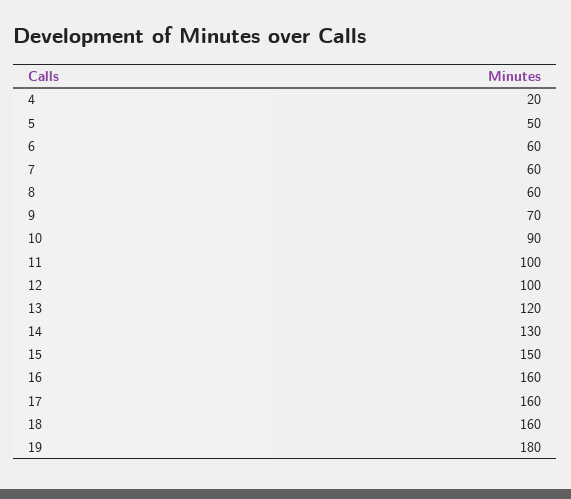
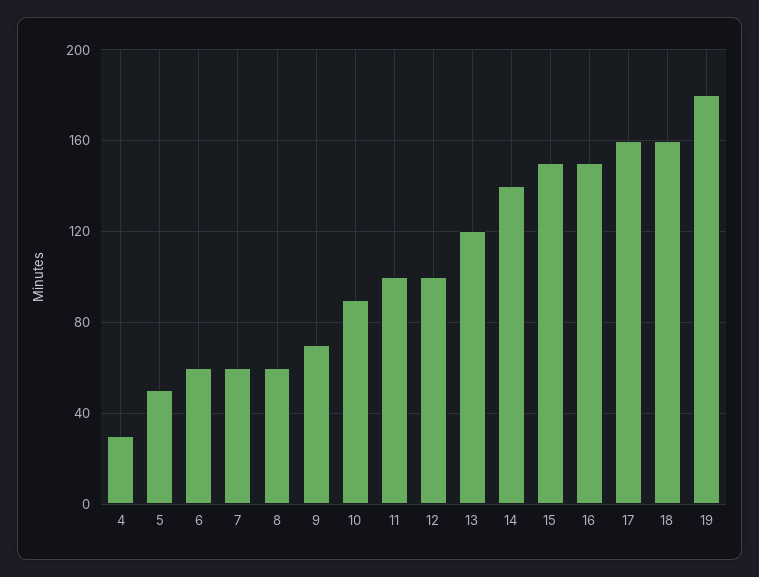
4: 20 -> 30
14: 130 -> 140
16: 160 -> 150

